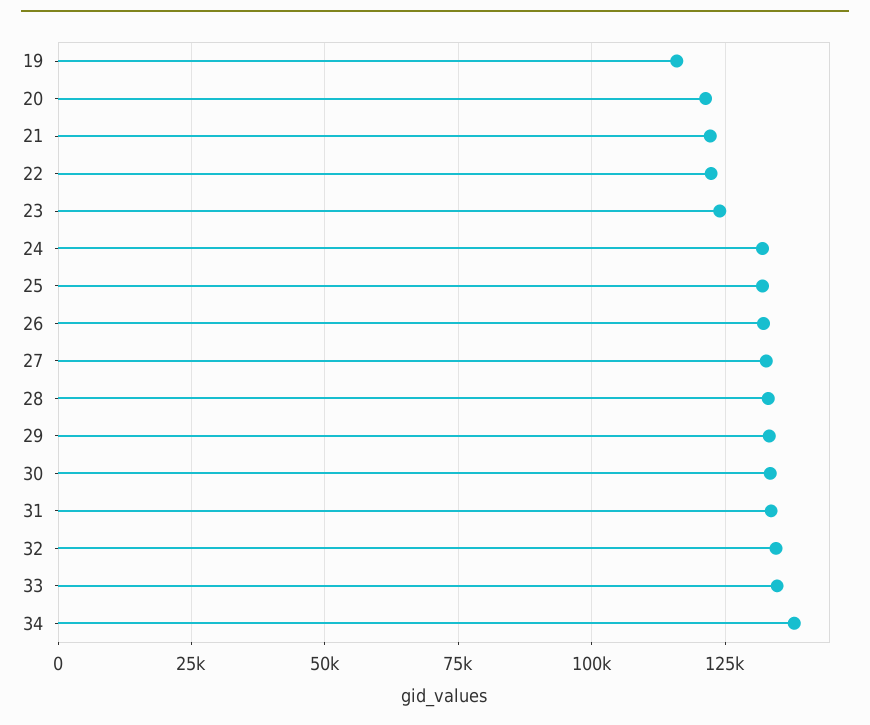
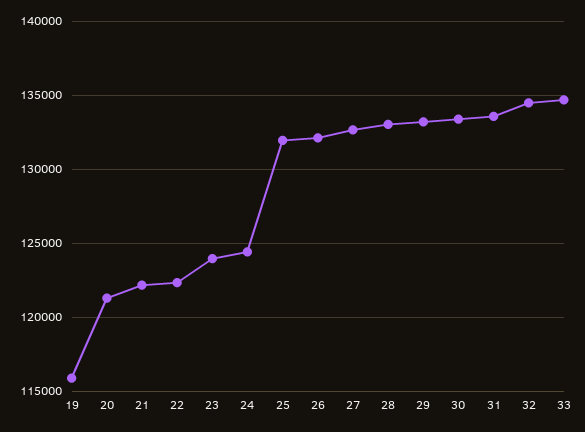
24: 132500 -> 124500
34: 137500 -> none

